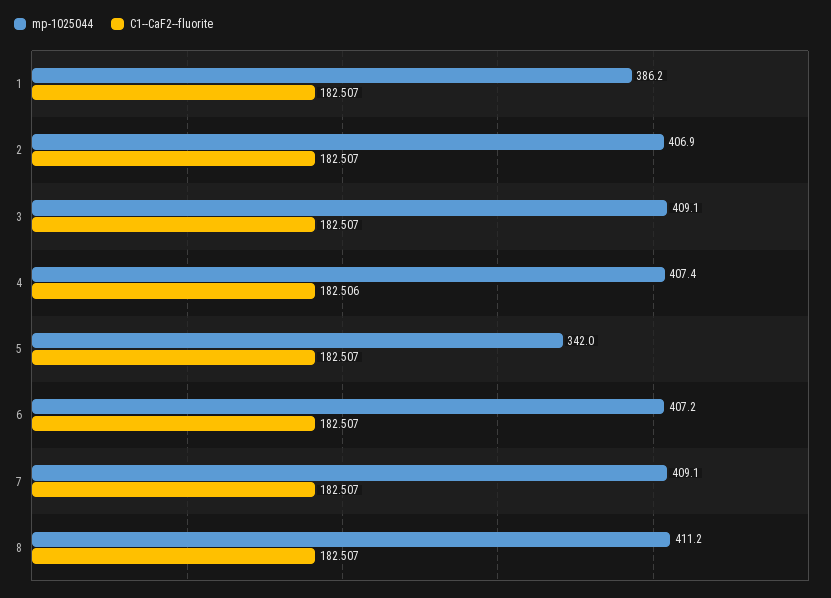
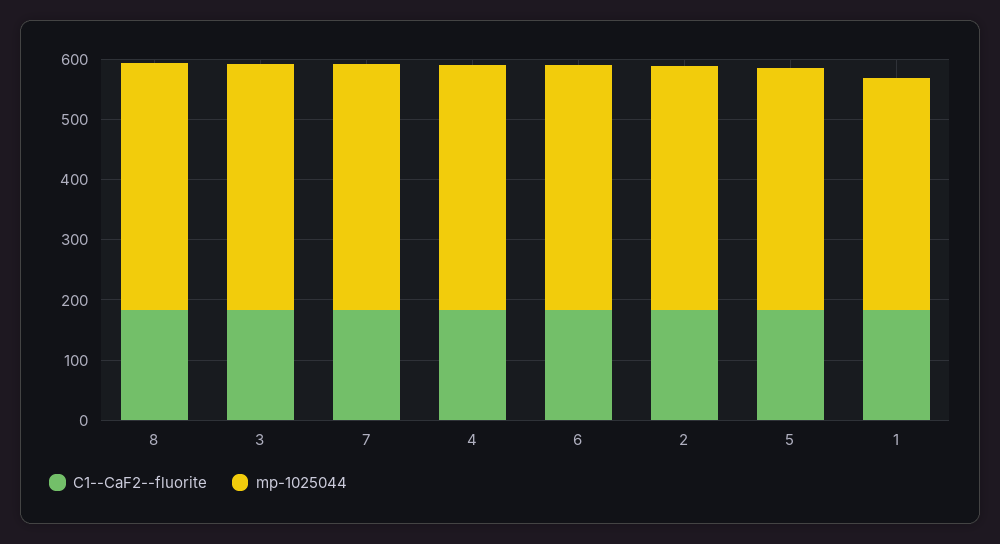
mp-1025044, 5: 342 -> 400

